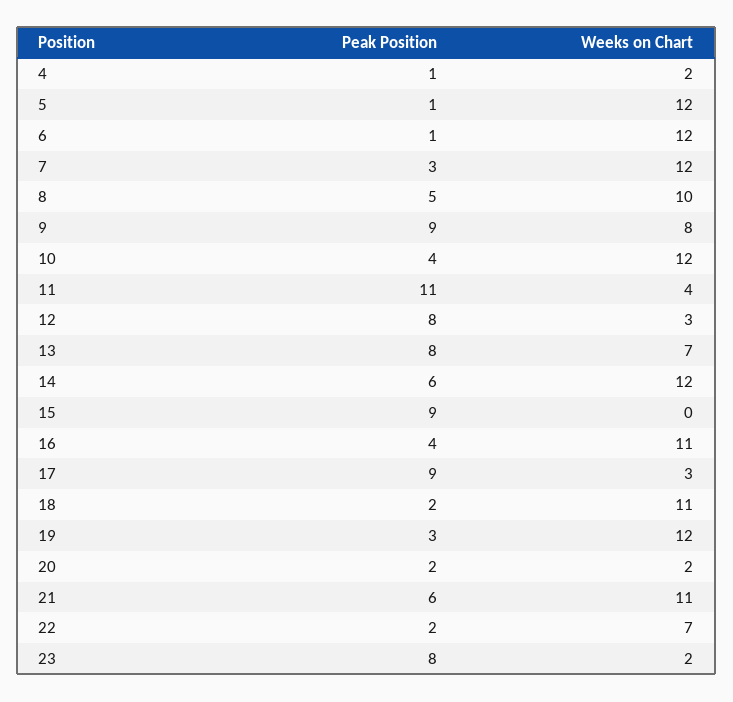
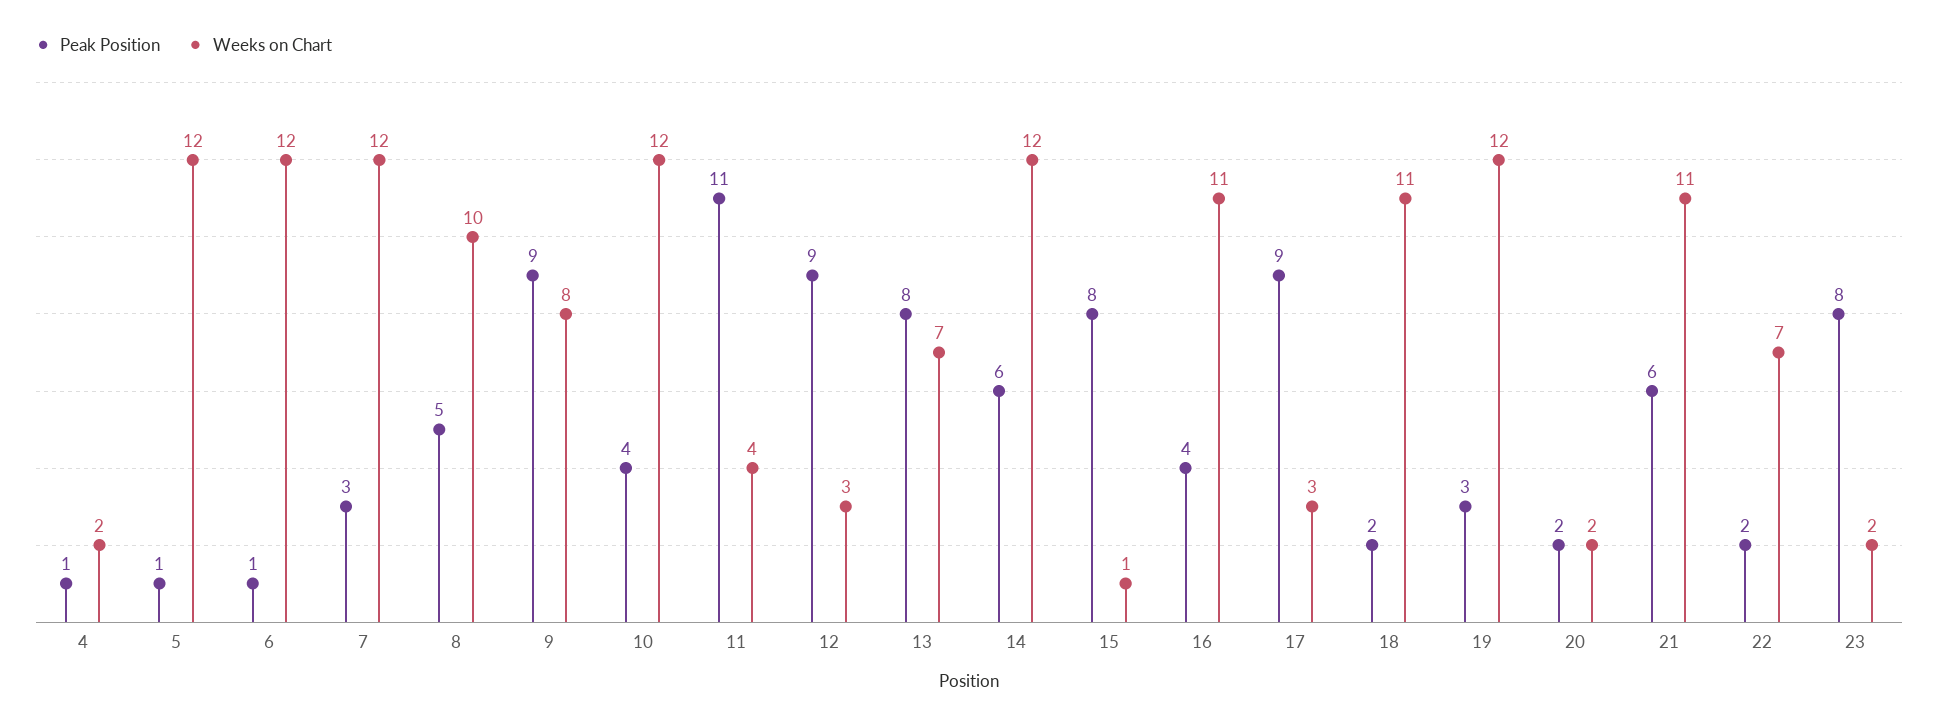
Peak Position, 12: 8 -> 9
Peak Position, 15: 9 -> 8
Weeks on Chart, 15: 0 -> 1

